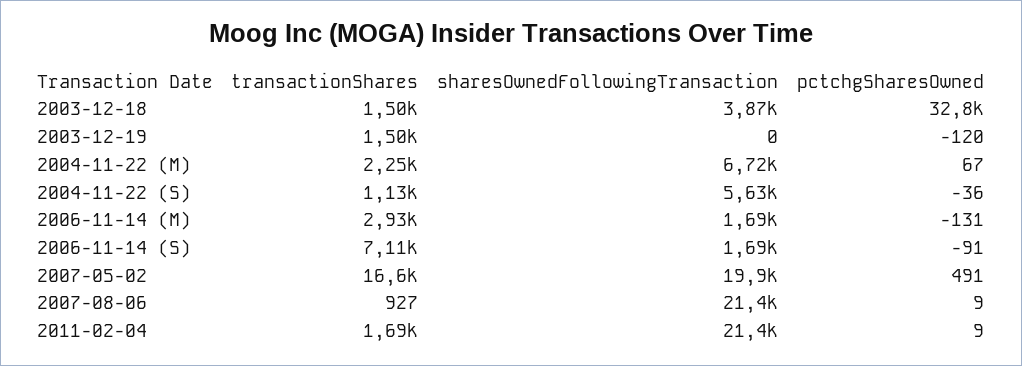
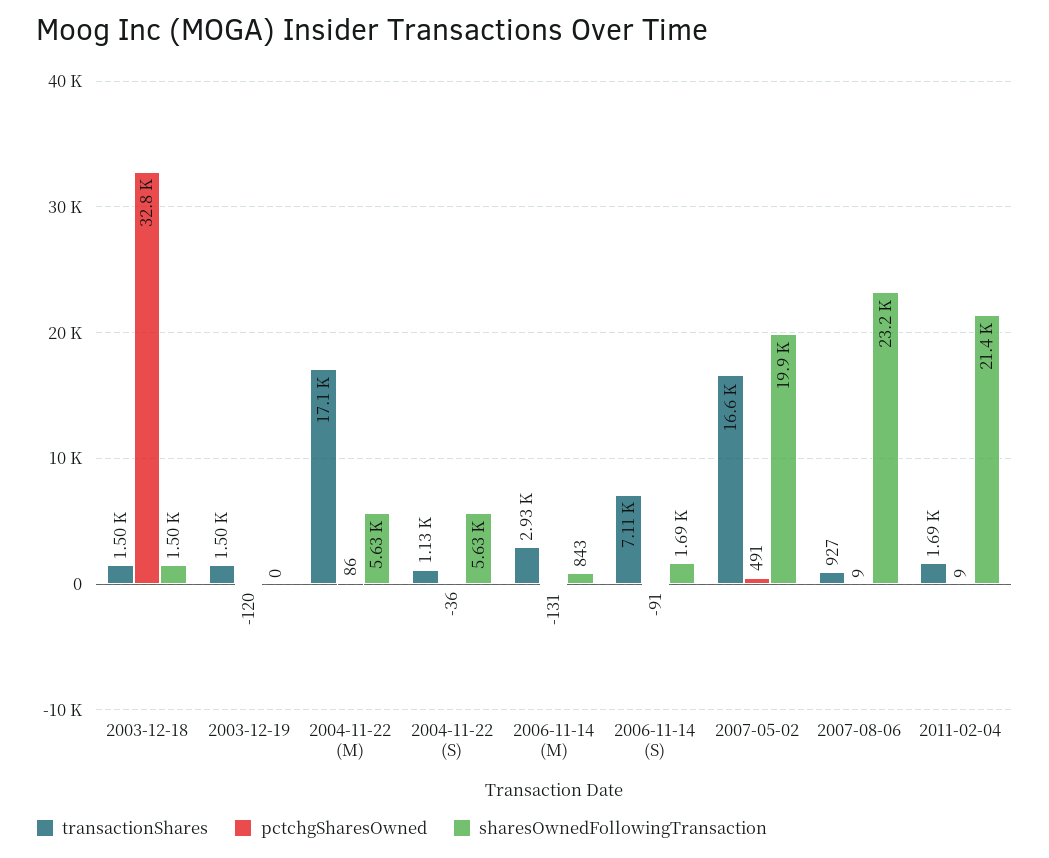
sharesOwnedFollowingTransaction, 2003-12-18: 3870 -> 1500
transactionShares, 2004-11-22 (M): 2250 -> 17100
sharesOwnedFollowingTransaction, 2004-11-22 (M): 6720 -> 5630
pctchgSharesOwned, 2004-11-22 (M): 67 -> 86
sharesOwnedFollowingTransaction, 2006-11-14 (M): 1690 -> 843
sharesOwnedFollowingTransaction, 2007-08-06: 21400 -> 23200

